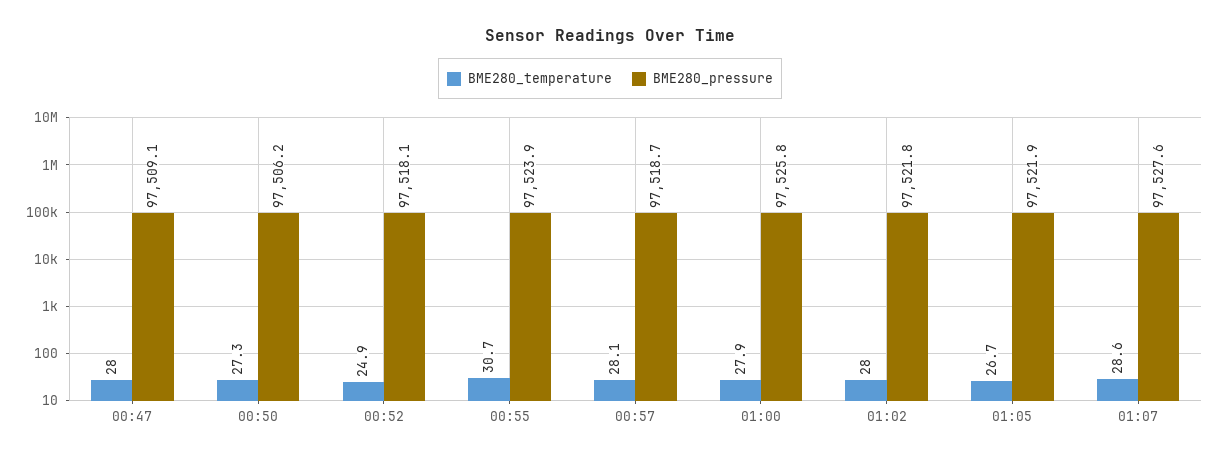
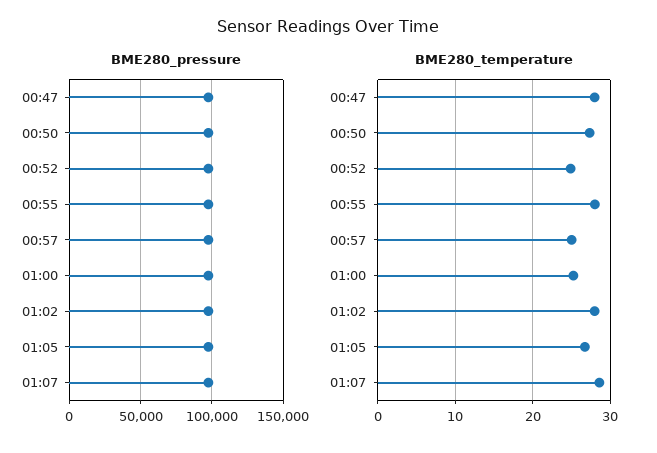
BME280_temperature, 00:55: 30.7 -> 28
BME280_temperature, 00:57: 28.1 -> 25
BME280_temperature, 01:00: 27.9 -> 25

